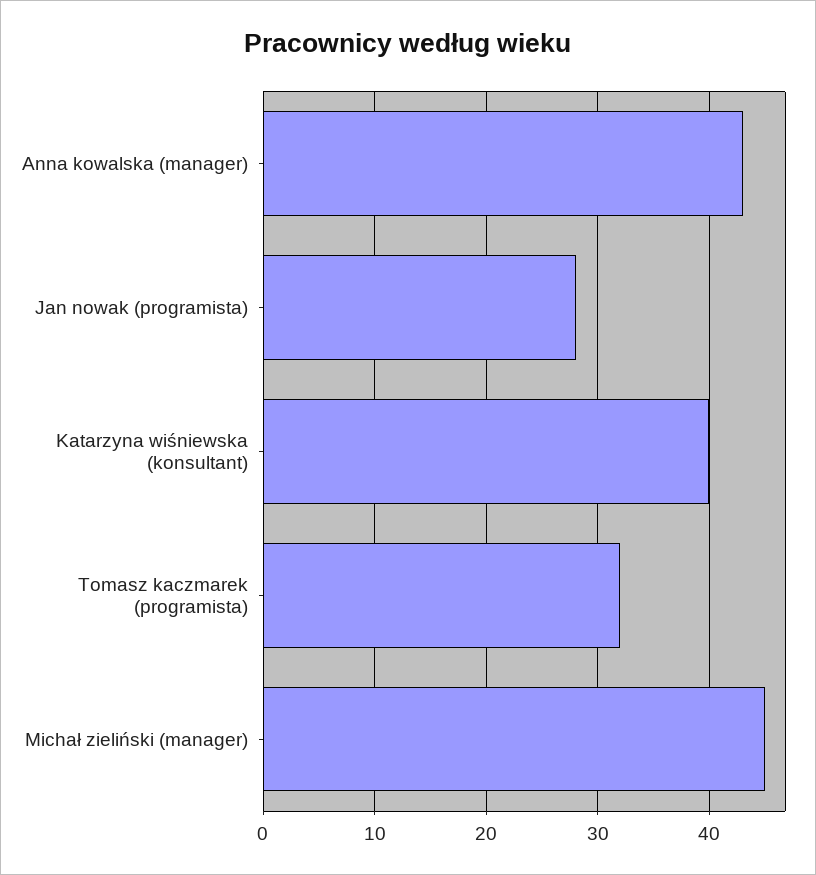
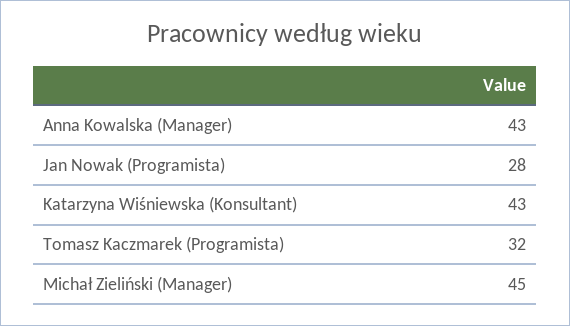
Katarzyna wiśniewska (konsultant): 40 -> 43

